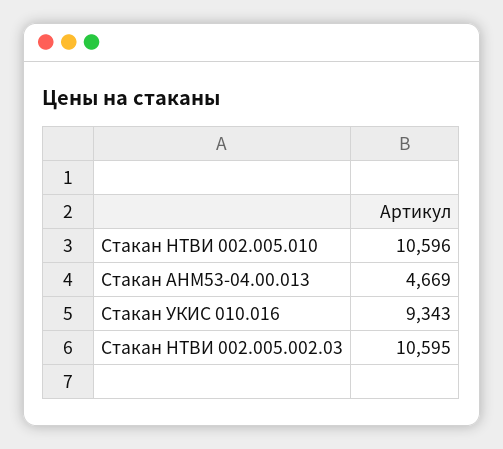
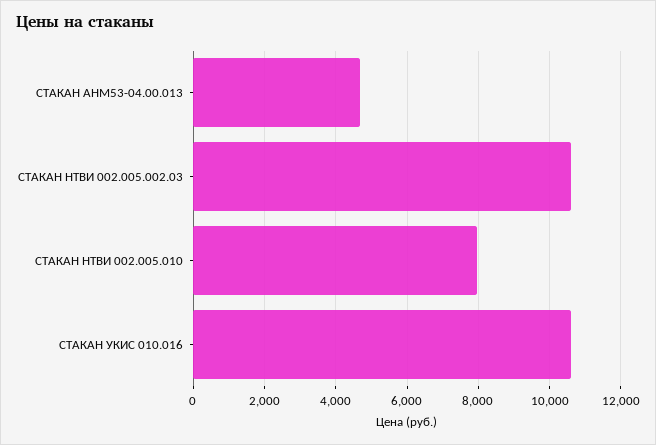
Стакан НТВИ 002.005.010: 10596 -> 8000
Стакан УКИС 010.016: 9343 -> 10600

